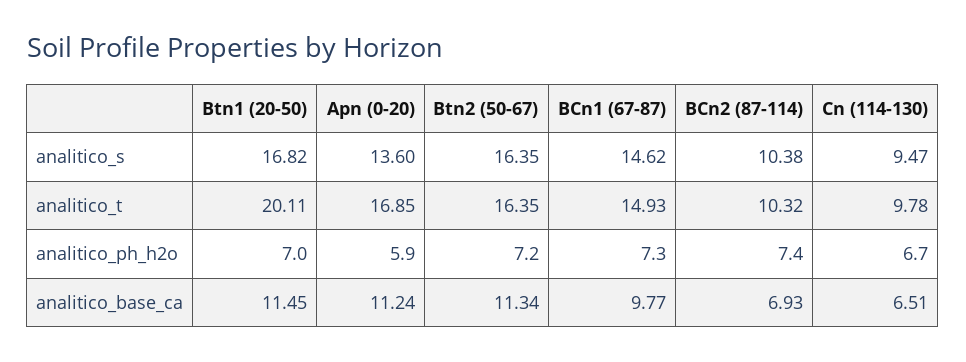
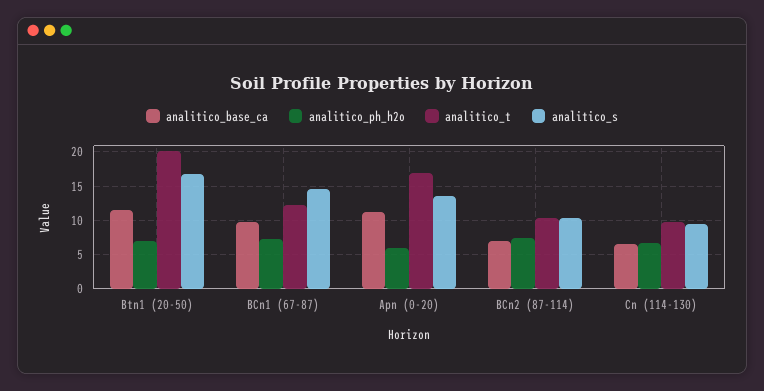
analitico_s, Btn2 (50-67): 16.35 -> none
analitico_t, Btn2 (50-67): 16.35 -> none
analitico_t, BCn1 (67-87): 14.93 -> 12
analitico_ph_h2o, Btn2 (50-67): 7.2 -> none
analitico_base_ca, Btn2 (50-67): 11.34 -> none

